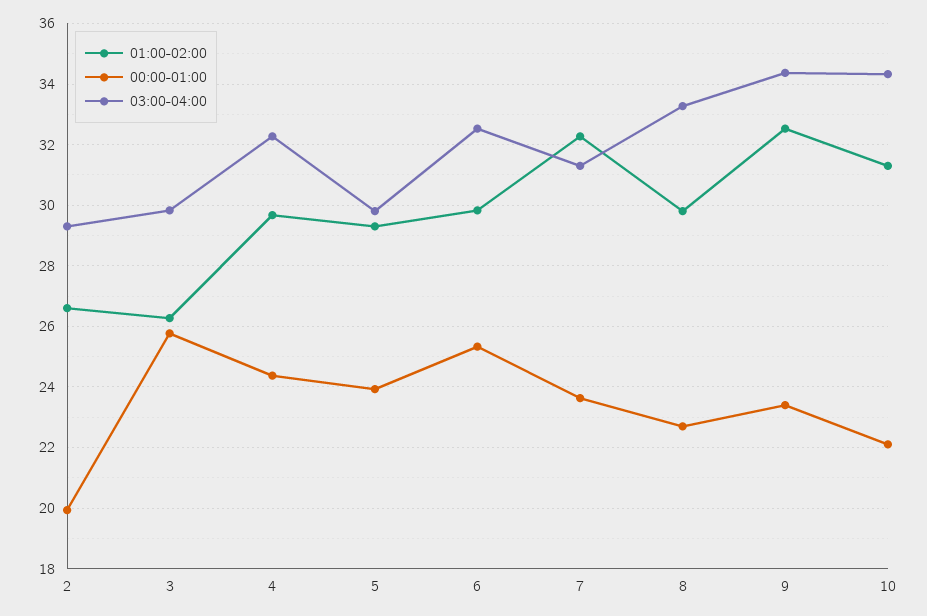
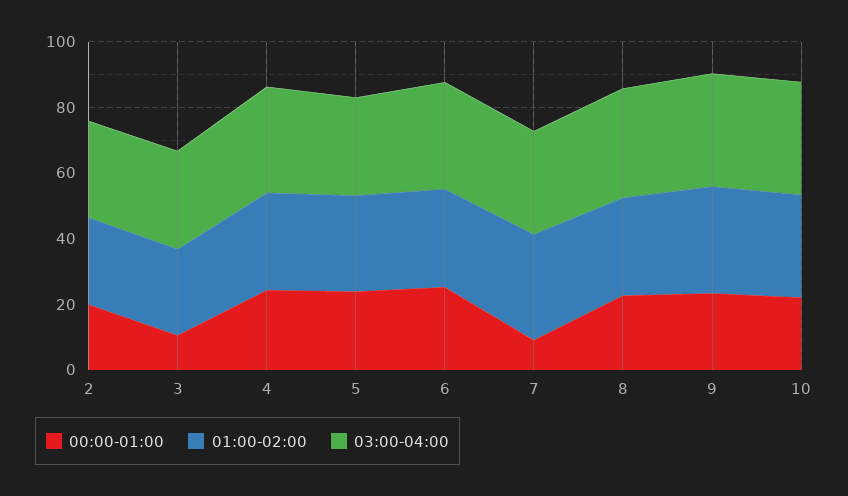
00:00-01:00, 3: 25.8 -> 10
00:00-01:00, 7: 23.6 -> 10

